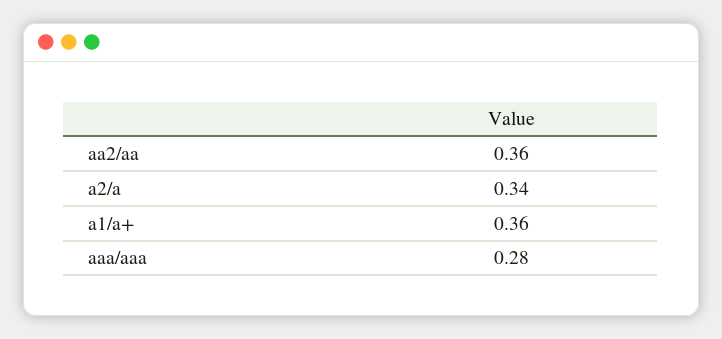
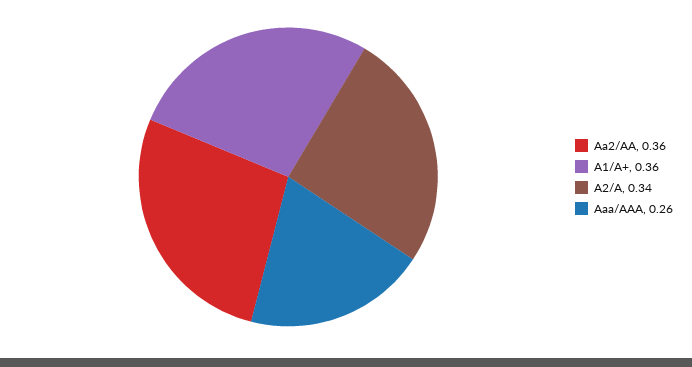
aaa/aaa: 0.28 -> 0.26

